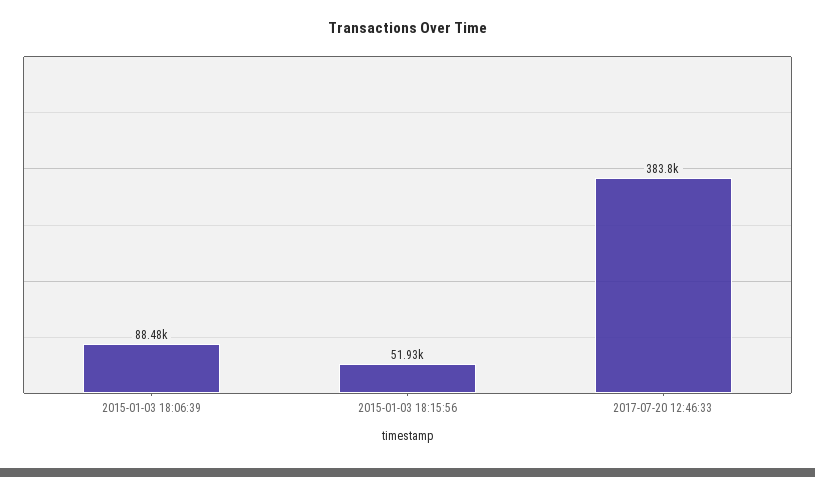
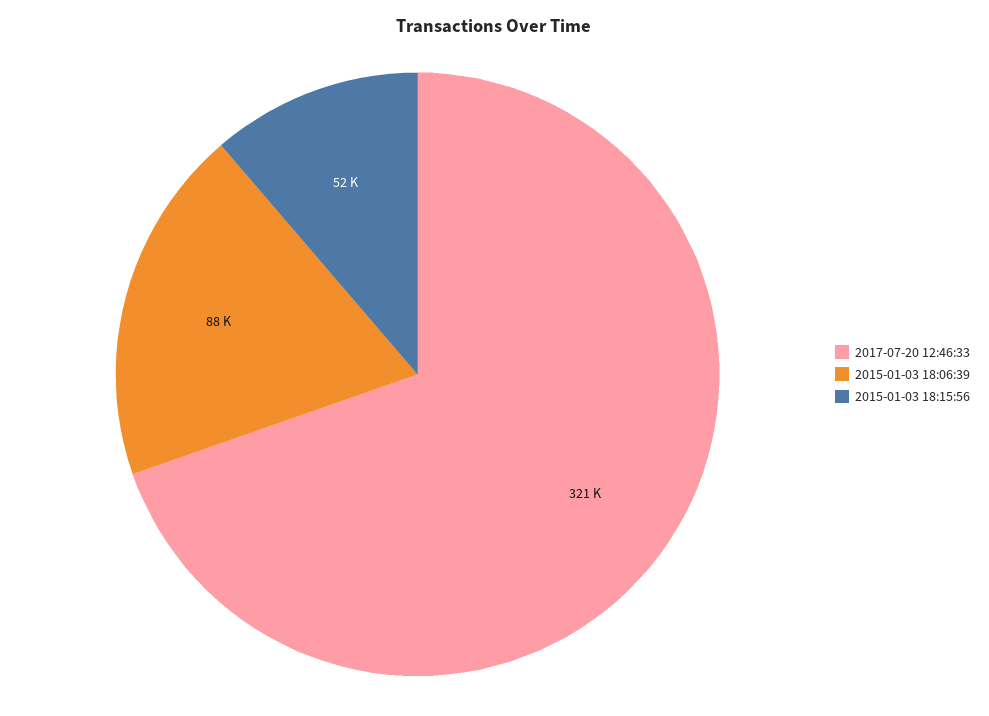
2017-07-20 12:46:33: 383800 -> 321000

